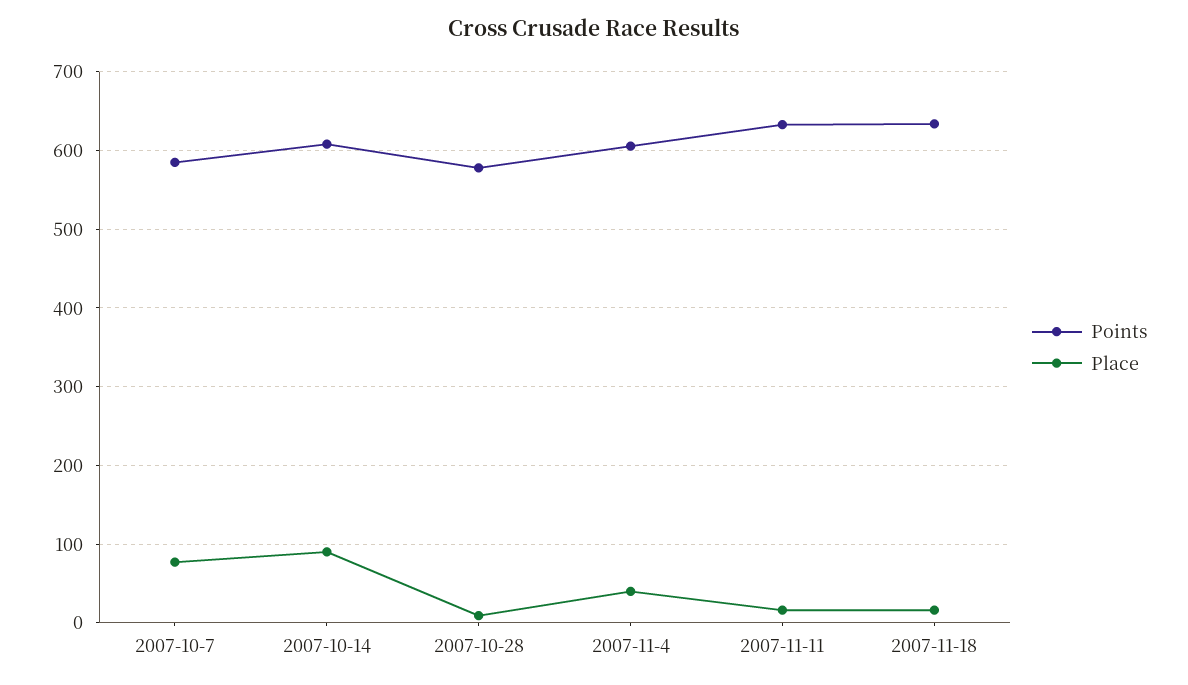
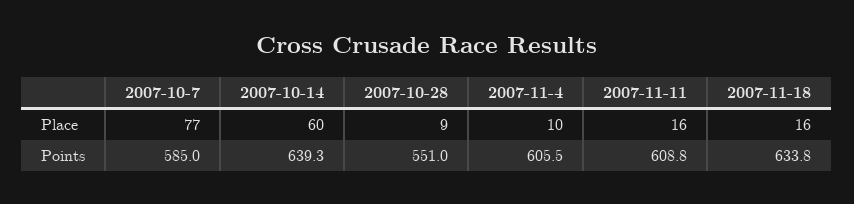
Points, 2007-10-14: 610 -> 639.3
Place, 2007-10-14: 90 -> 60
Points, 2007-10-28: 580 -> 551
Place, 2007-11-4: 40 -> 10
Points, 2007-11-11: 630 -> 608.8

